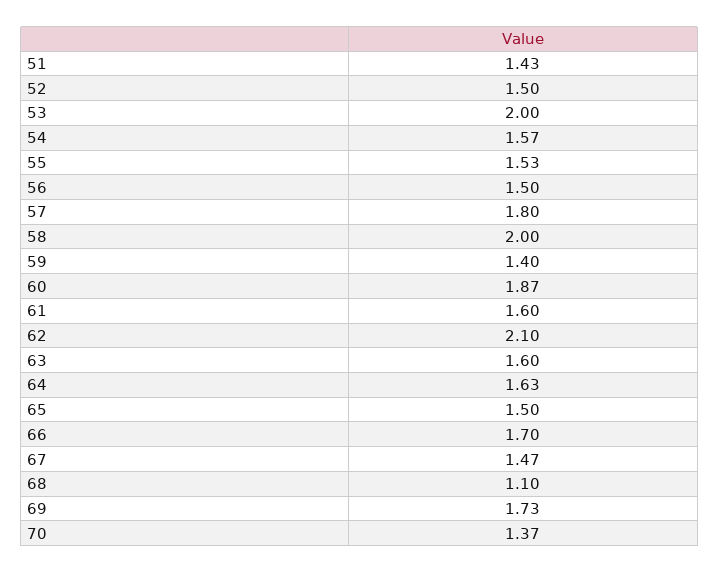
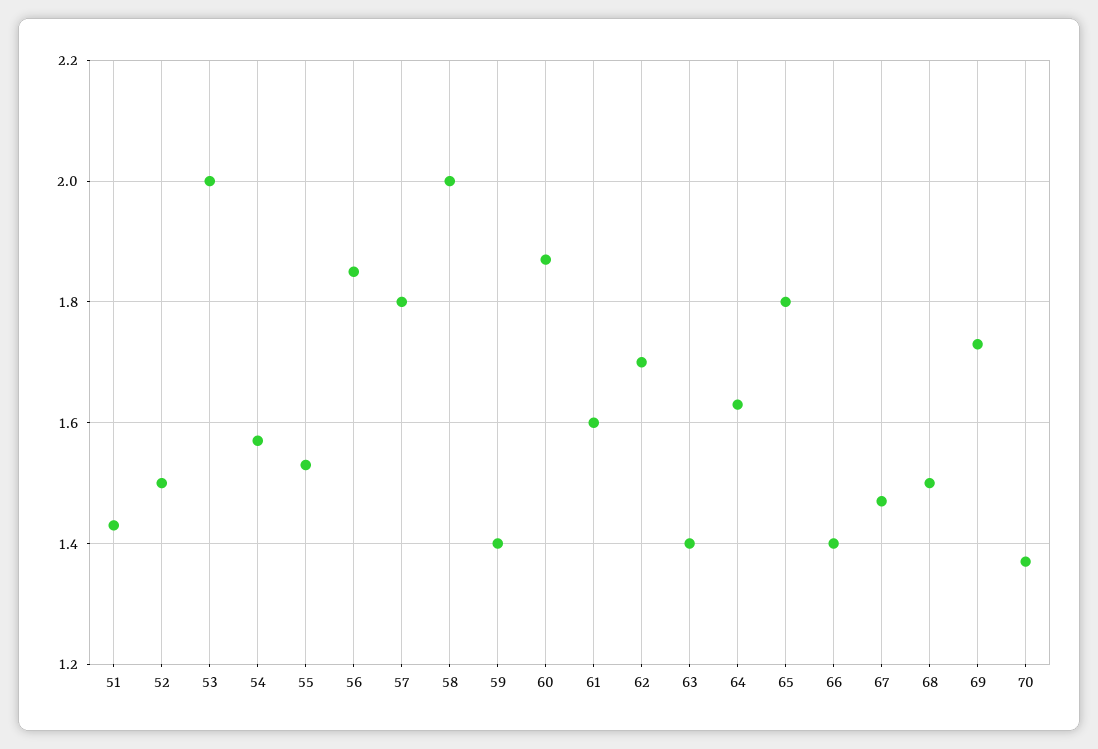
56: 1.5 -> 1.85
62: 2.1 -> 1.7
63: 1.6 -> 1.4
65: 1.5 -> 1.8
66: 1.7 -> 1.4
68: 1.1 -> 1.5

